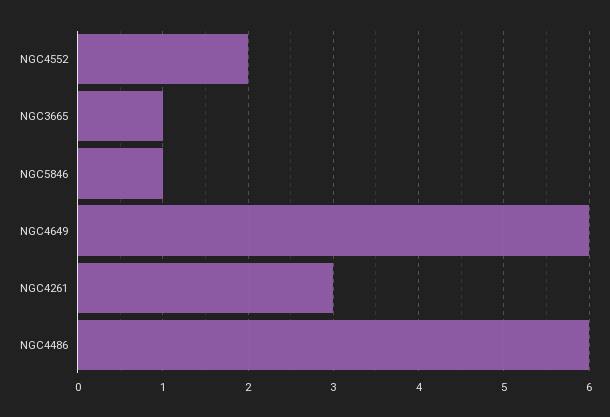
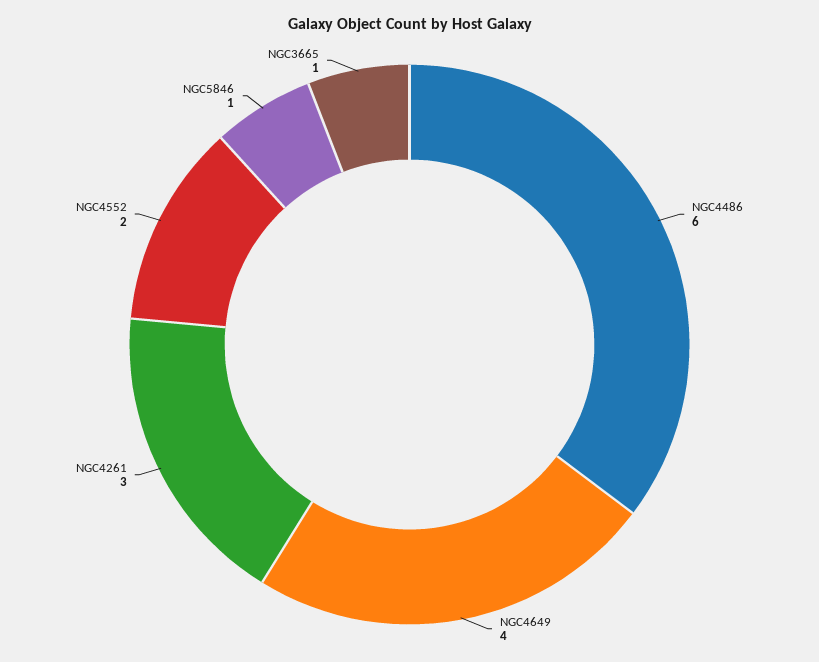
NGC4649: 6 -> 4

